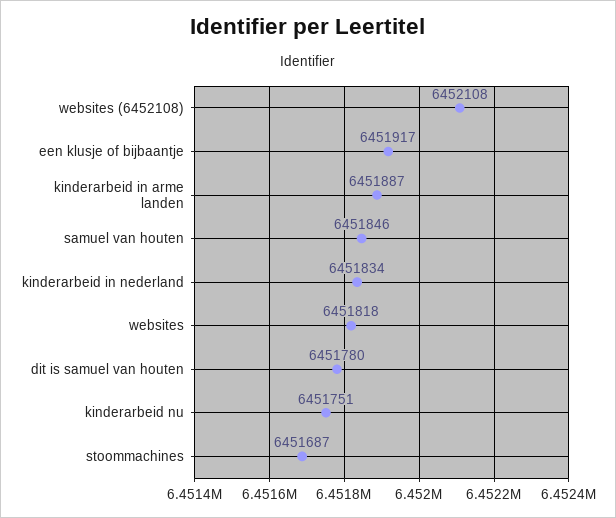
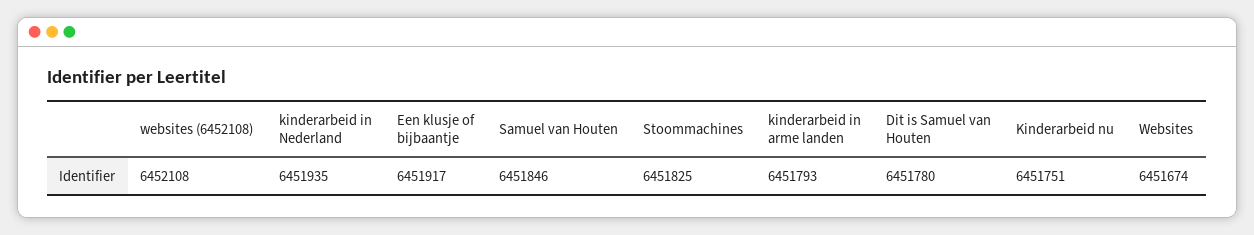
kinderarbeid in arme landen: 6451887 -> 6451793
kinderarbeid in nederland: 6451834 -> 6451935
websites: 6451818 -> 6451674
stoommachines: 6451687 -> 6451825

